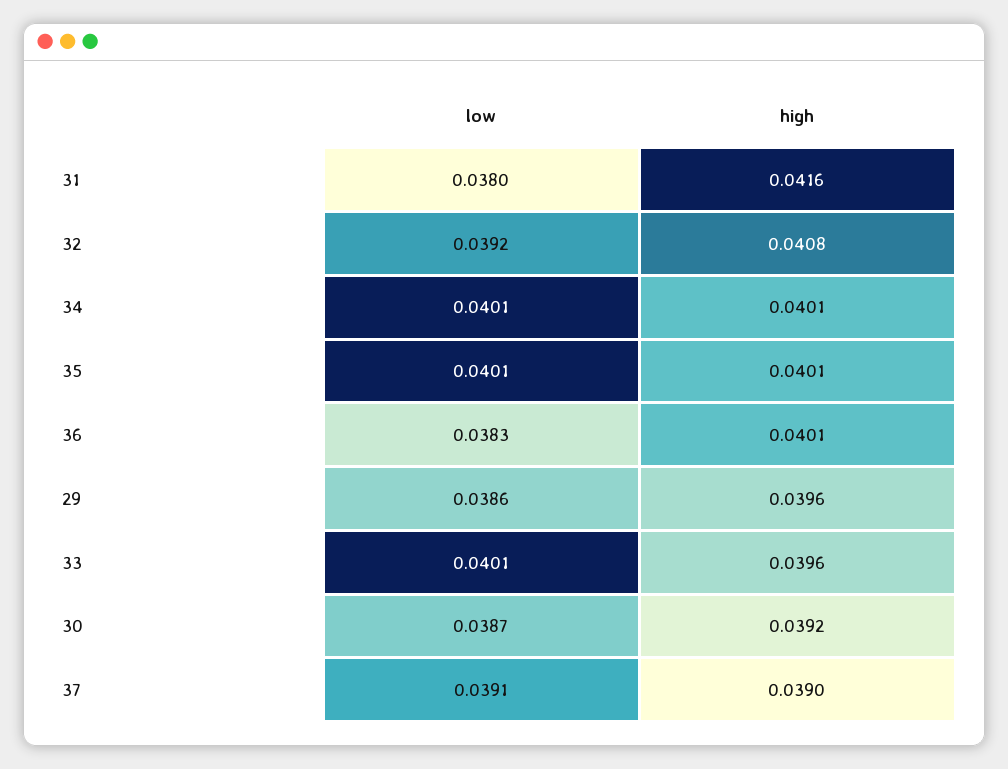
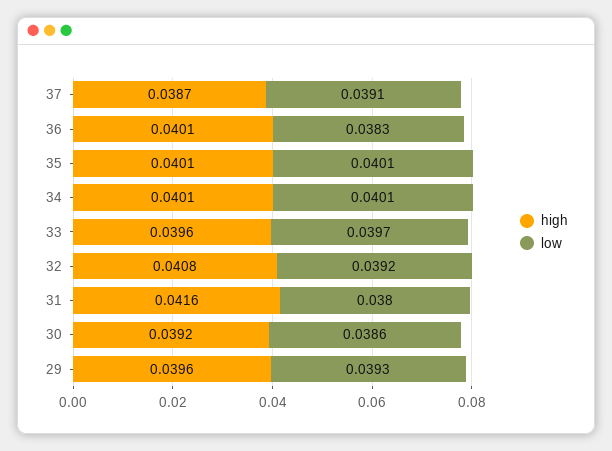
low, 29: 0.0386 -> 0.0393
low, 33: 0.0401 -> 0.0397
low, 30: 0.0387 -> 0.0386
high, 37: 0.039 -> 0.0387

